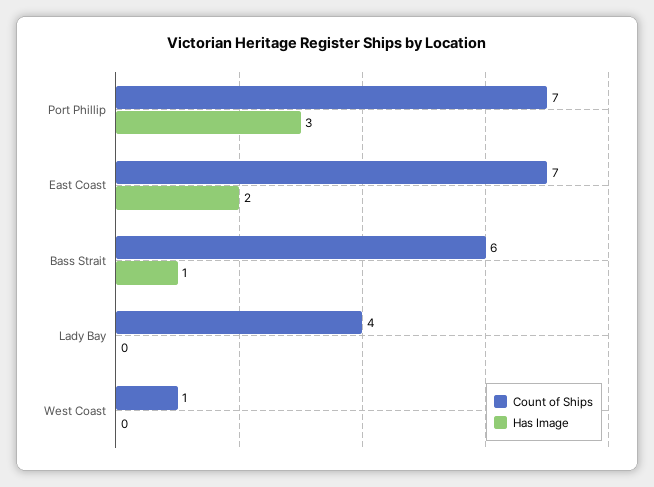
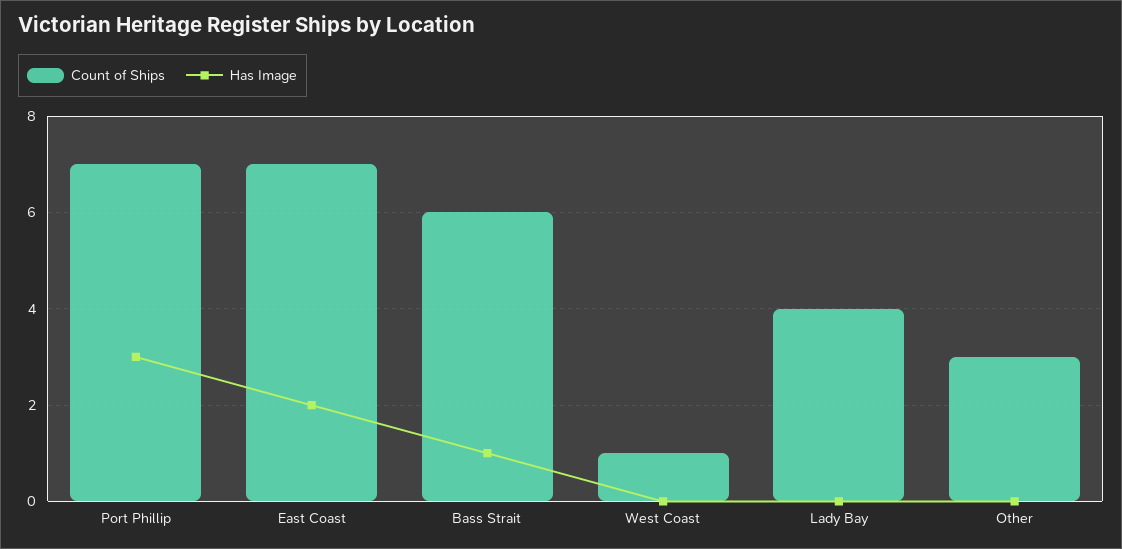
Count of Ships, Other: none -> 3
Has Image, Other: none -> 0

